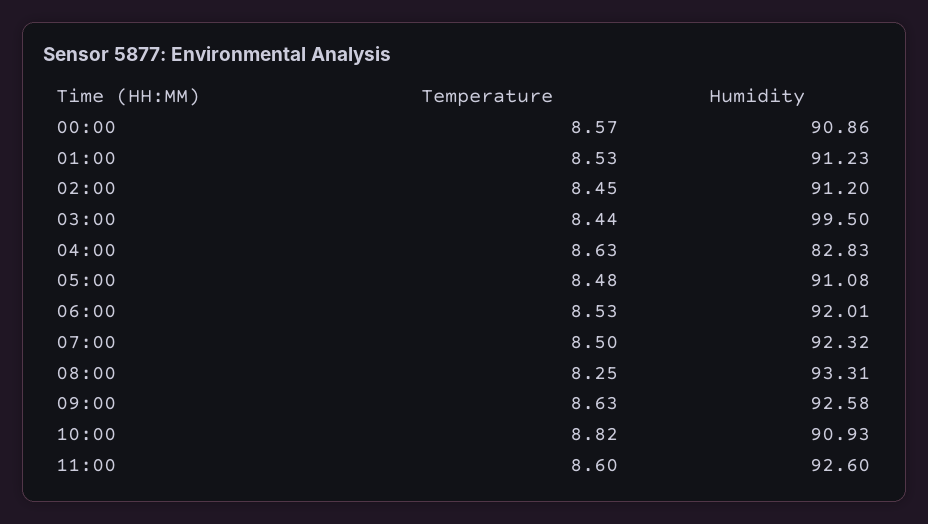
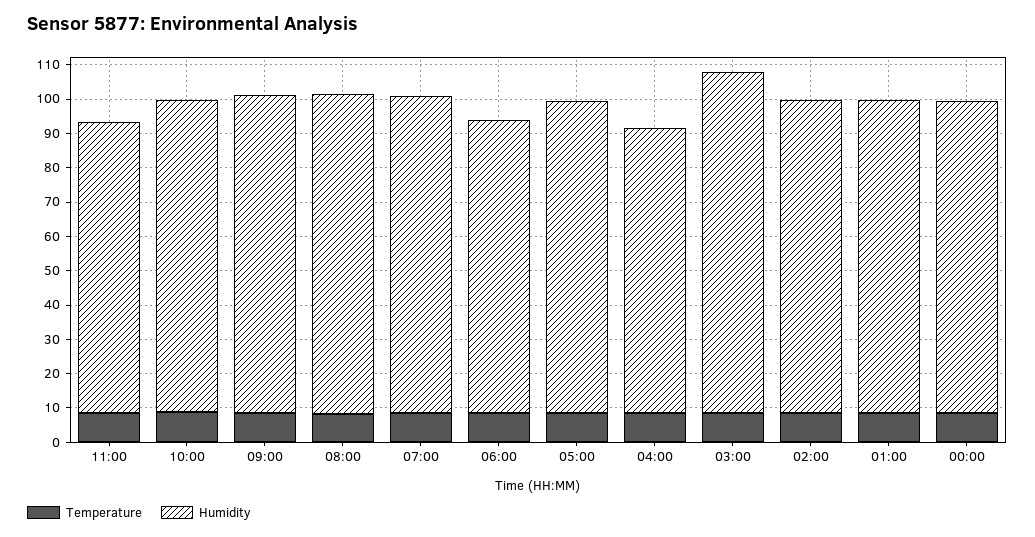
Humidity, 06:00: 92.01 -> 85
Humidity, 11:00: 92.6 -> 85

